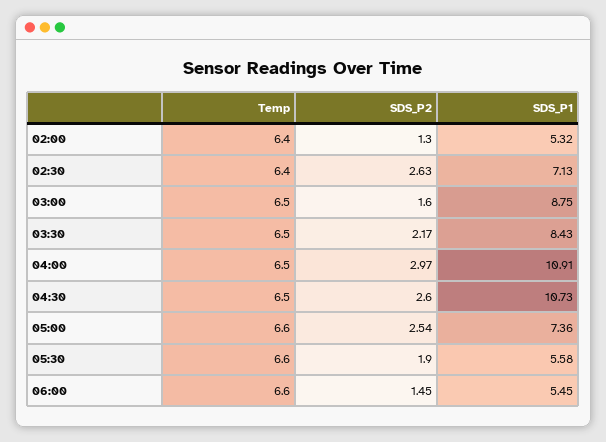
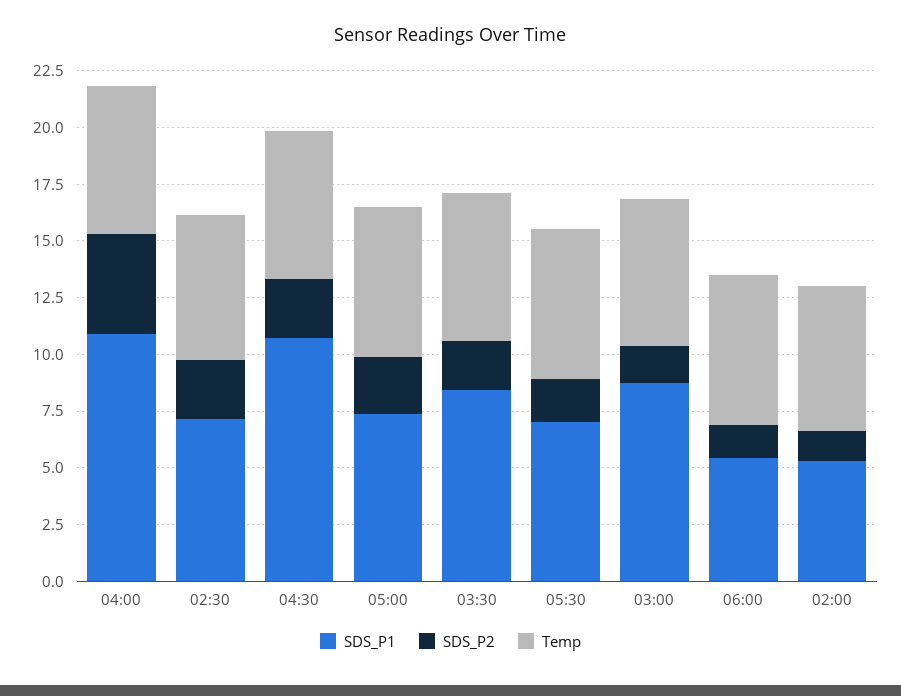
SDS_P2, 04:00: 2.97 -> 4.5
SDS_P1, 05:30: 5.58 -> 7

